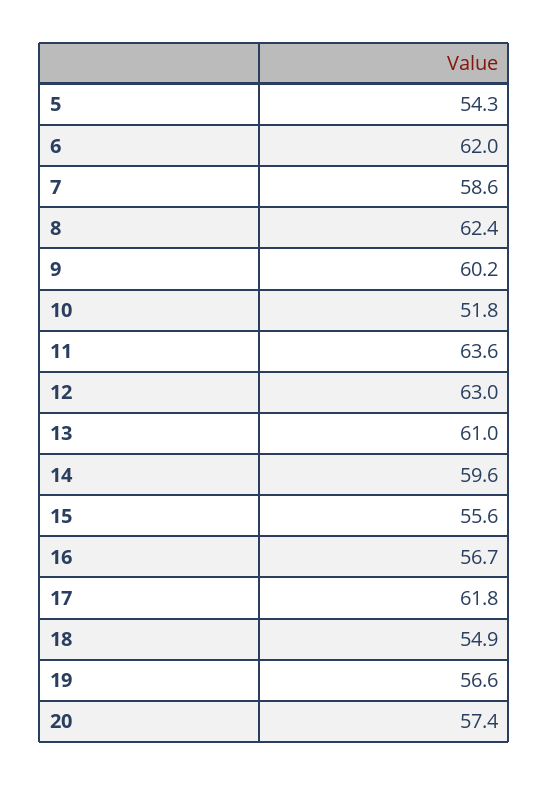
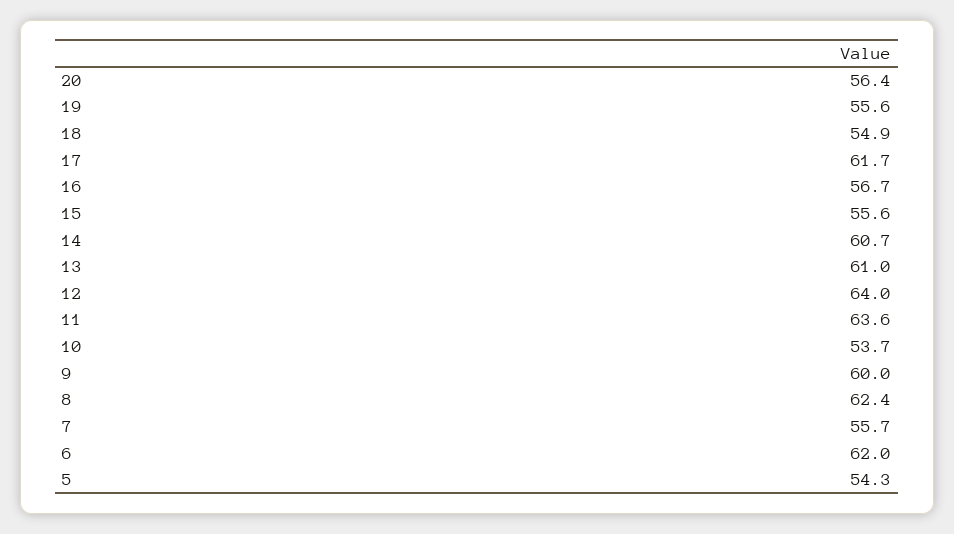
7: 58.6 -> 55.7
9: 60.2 -> 60
10: 51.8 -> 53.7
12: 63 -> 64
14: 59.6 -> 60.7
17: 61.8 -> 61.7
19: 56.6 -> 55.6
20: 57.4 -> 56.4

